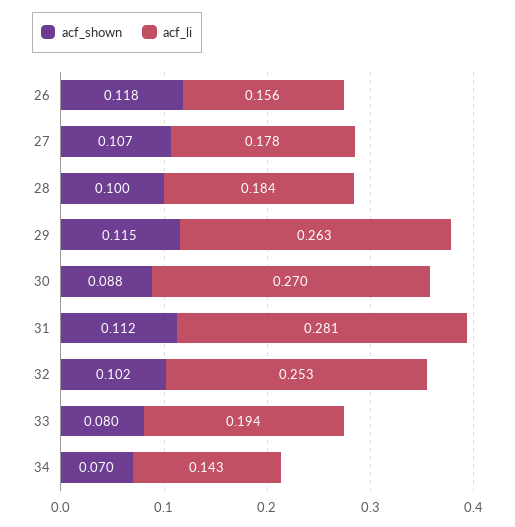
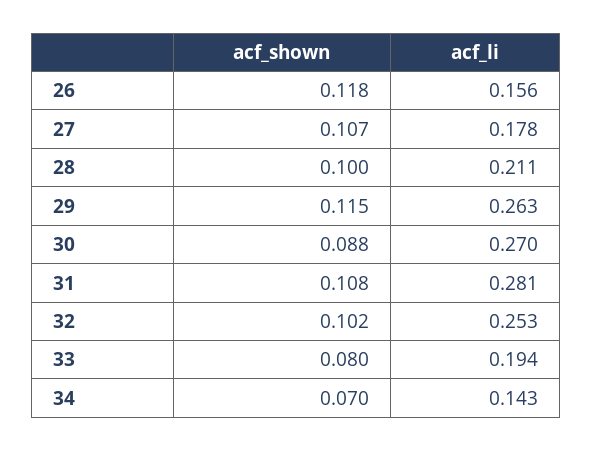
acf_li, 28: 0.184 -> 0.211
acf_shown, 31: 0.112 -> 0.108

